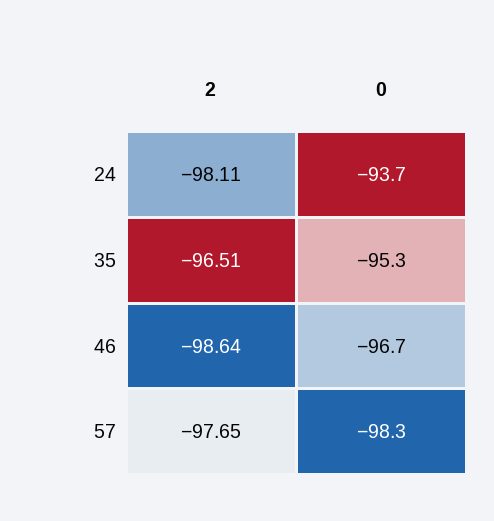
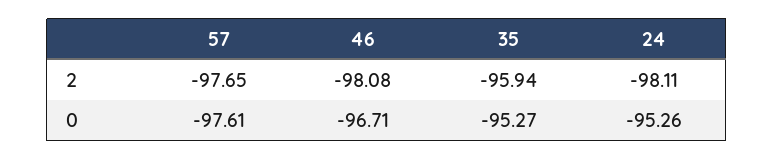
0, 24: -93.7 -> -95.26
2, 35: -96.51 -> -95.94
2, 46: -98.64 -> -98.08
0, 57: -98.3 -> -97.61

